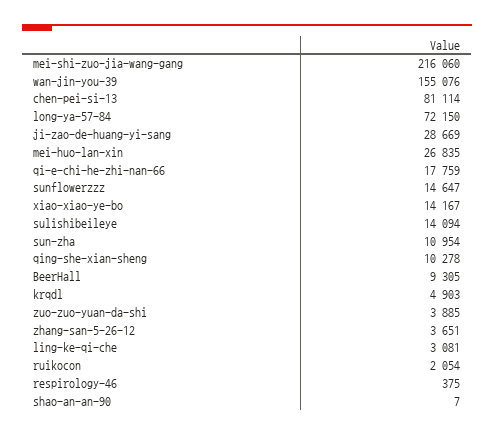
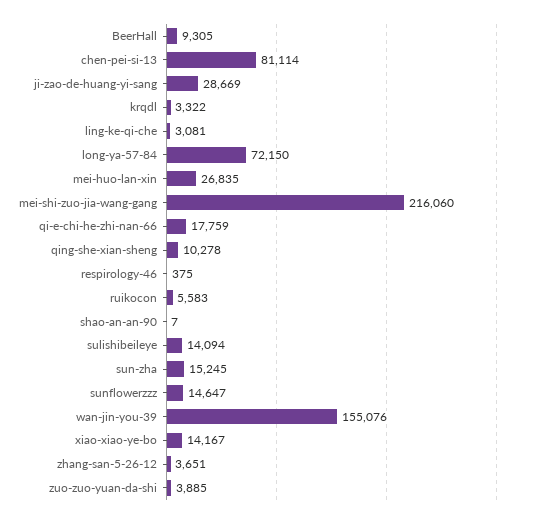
sun-zha: 10954 -> 15245
krqdl: 4903 -> 3322
ruikocon: 2054 -> 5583

